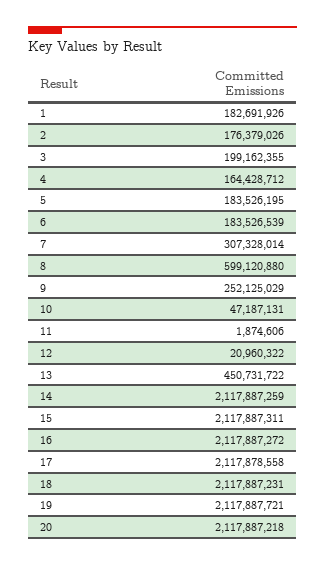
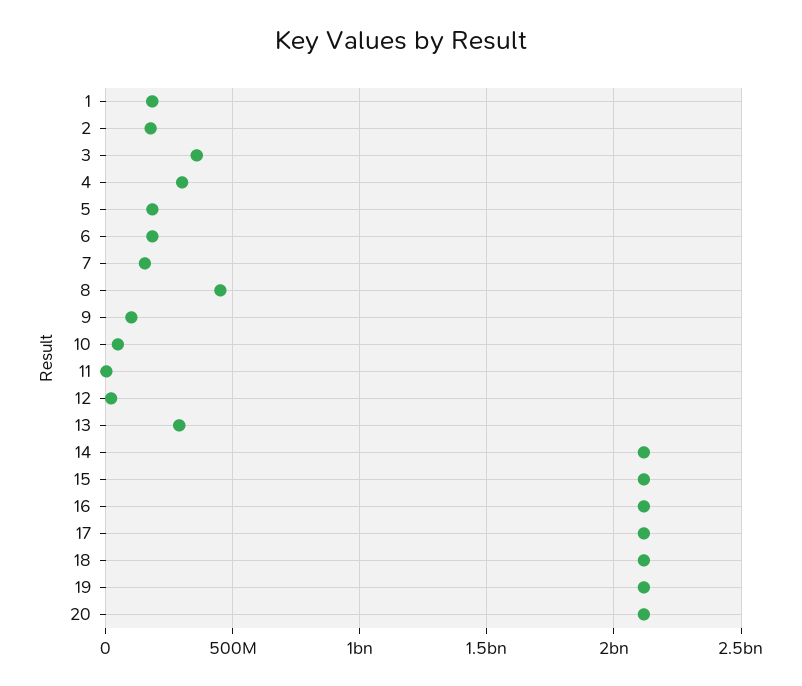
3: 199162355 -> 350000000
4: 164428712 -> 300000000
7: 307328014 -> 150000000
8: 599120880 -> 450000000
9: 252125029 -> 100000000
13: 450731722 -> 300000000

